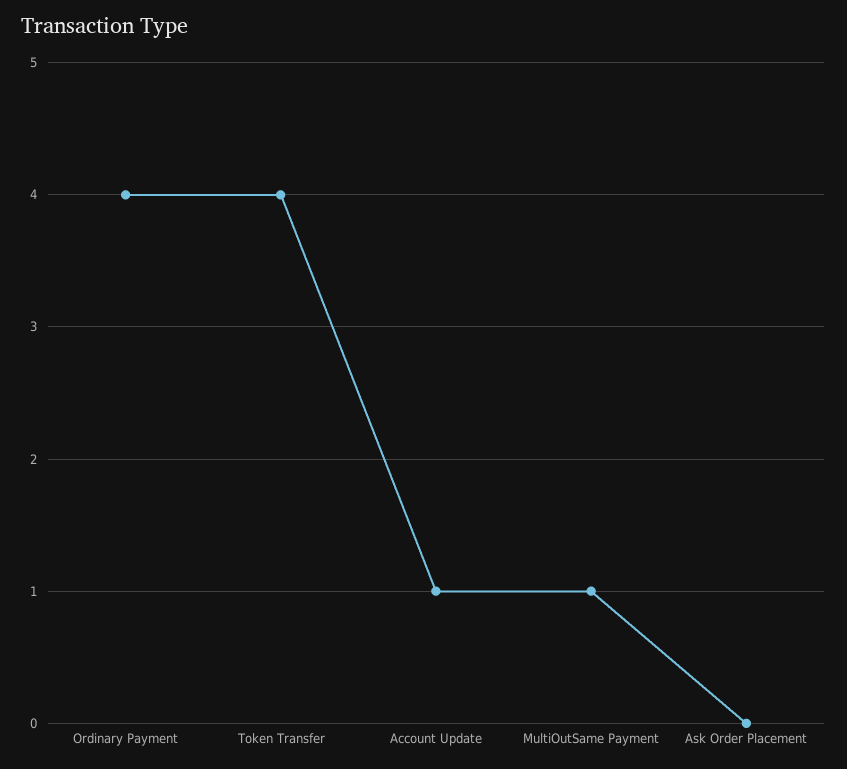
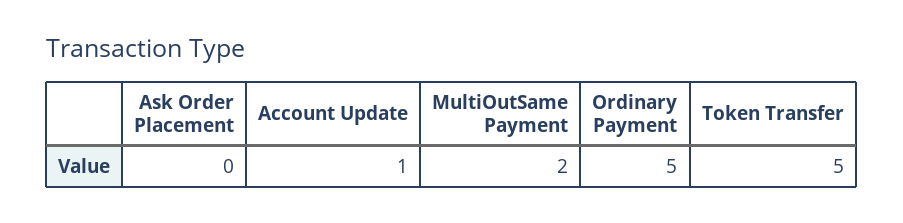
Ordinary Payment: 4 -> 5
Token Transfer: 4 -> 5
MultiOutSame Payment: 1 -> 2

